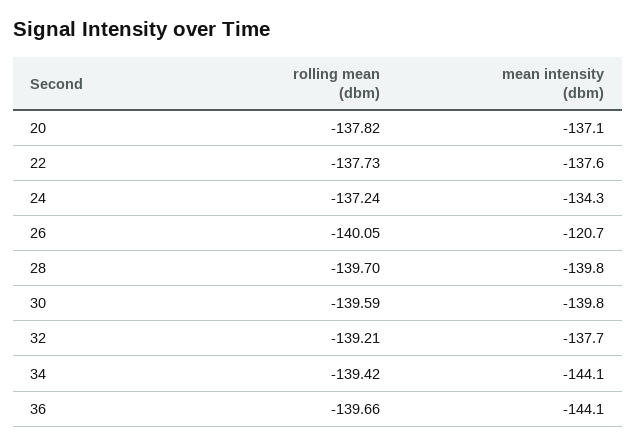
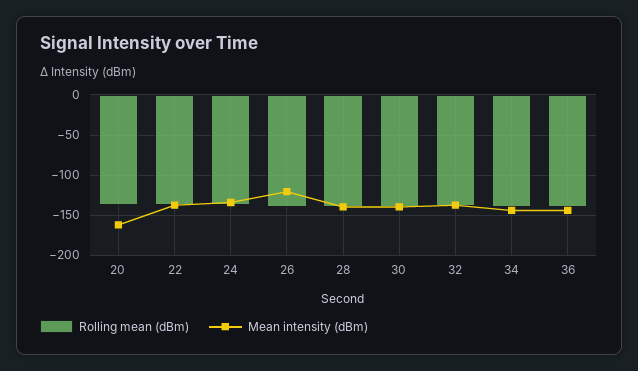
mean intensity (dbm), 20: -137.1 -> -160

